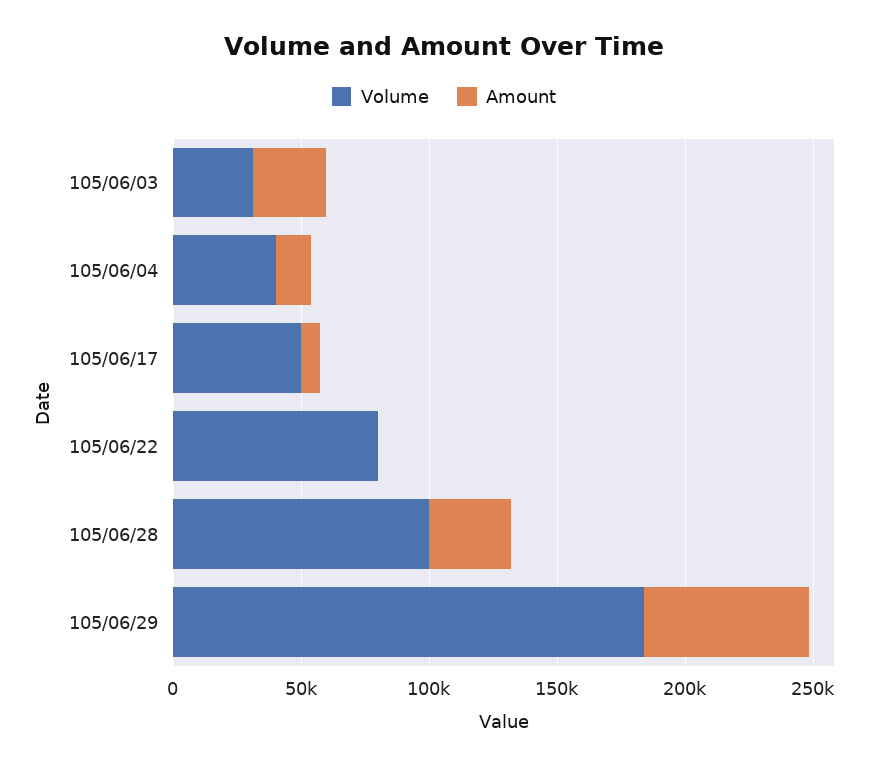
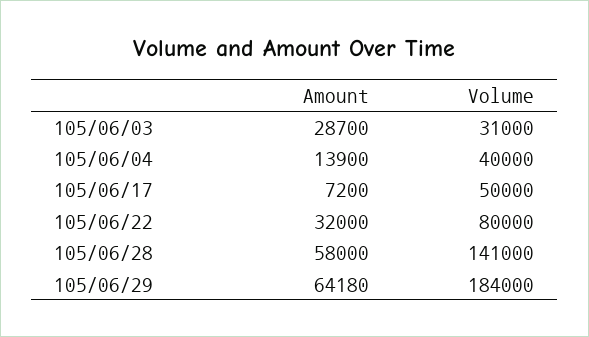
Amount, 105/06/22: 0 -> 32000
Volume, 105/06/28: 100000 -> 141000
Amount, 105/06/28: 30000 -> 58000

